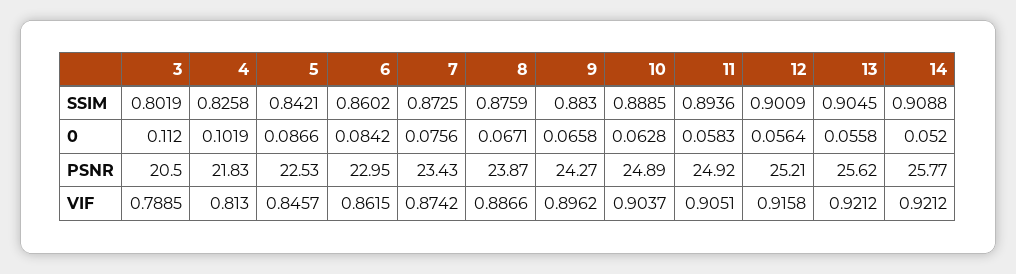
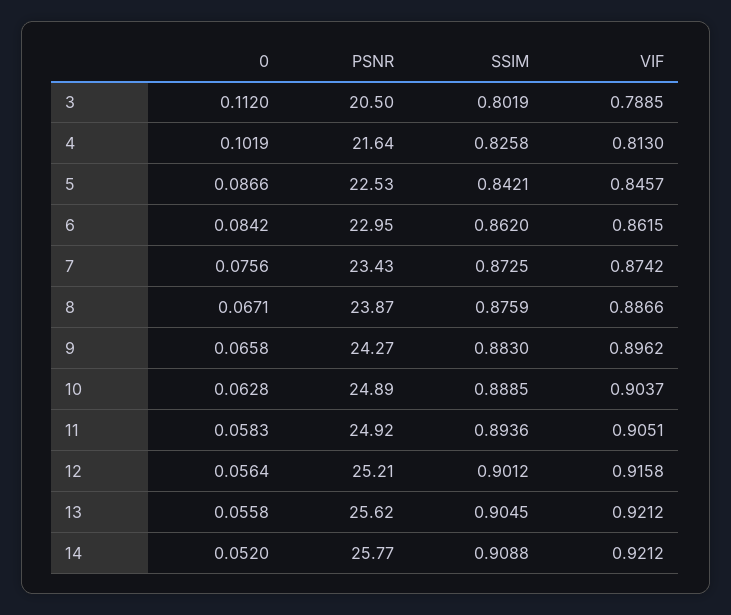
6, SSIM: 0.8602 -> 0.862
12, SSIM: 0.9009 -> 0.9012
4, PSNR: 21.83 -> 21.64

